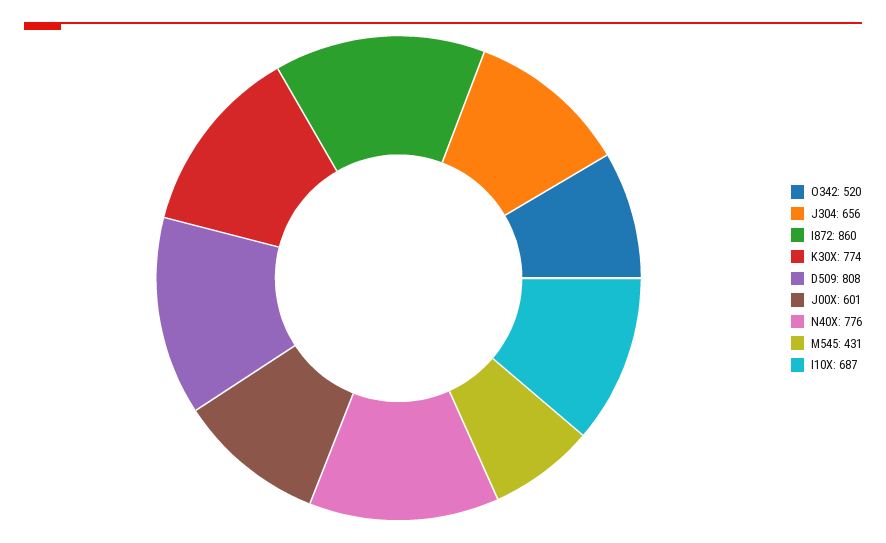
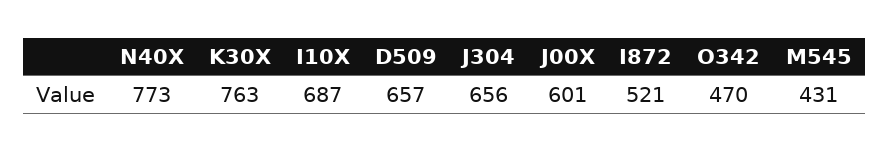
O342: 520 -> 470
I872: 860 -> 521
K30X: 774 -> 763
D509: 808 -> 657
N40X: 776 -> 773

